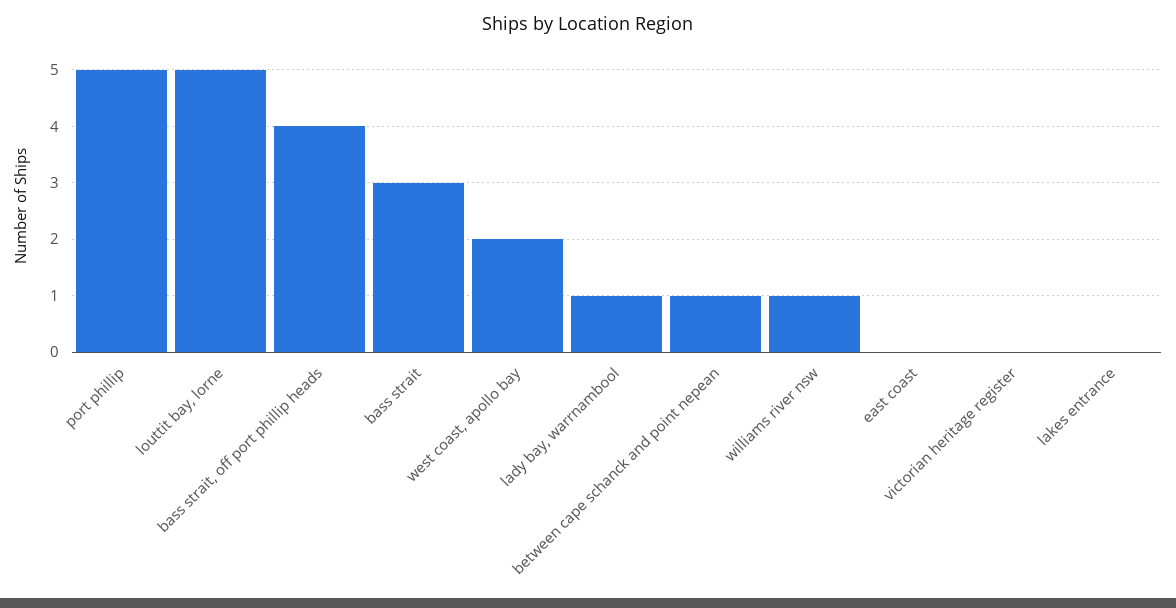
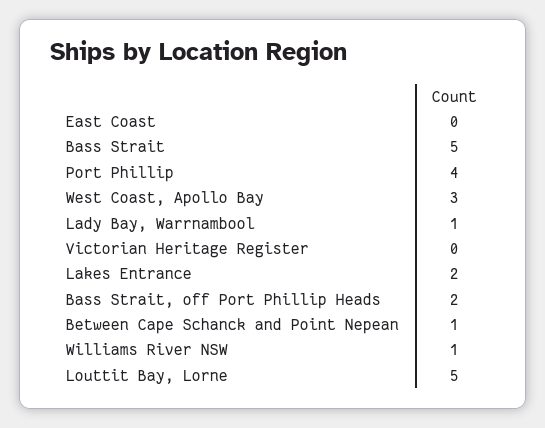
port phillip: 5 -> 4
bass strait, off port phillip heads: 4 -> 2
bass strait: 3 -> 5
west coast, apollo bay: 2 -> 3
lakes entrance: 0 -> 2

